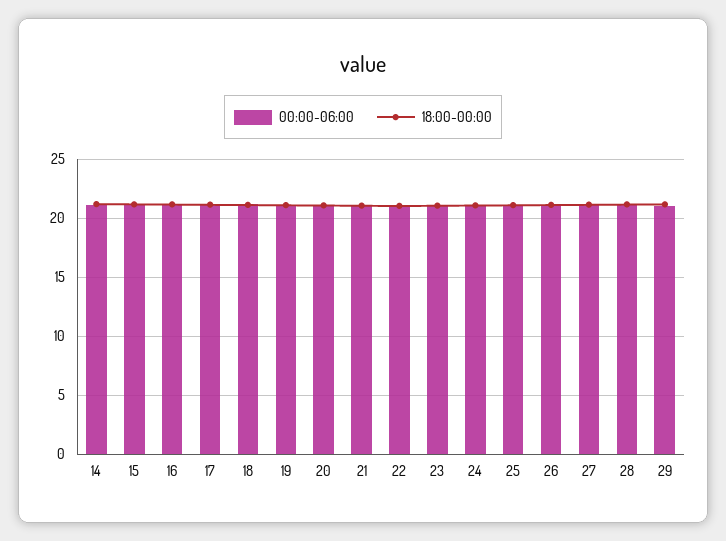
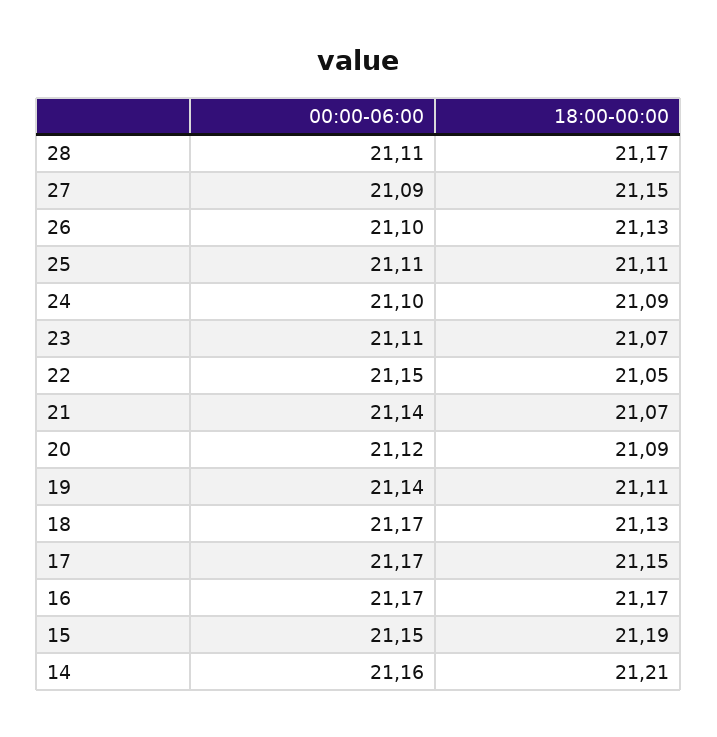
00:00-06:00, 29: 21 -> none
18:00-00:00, 29: 21 -> none

